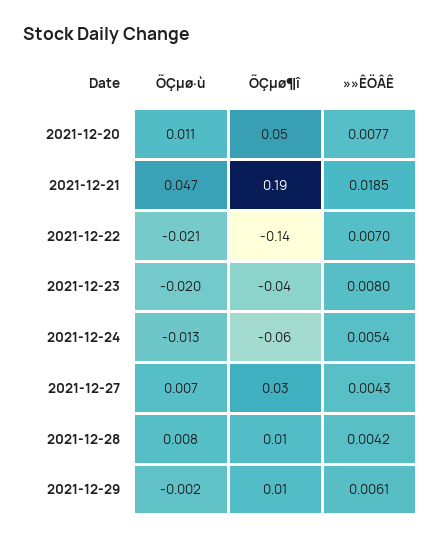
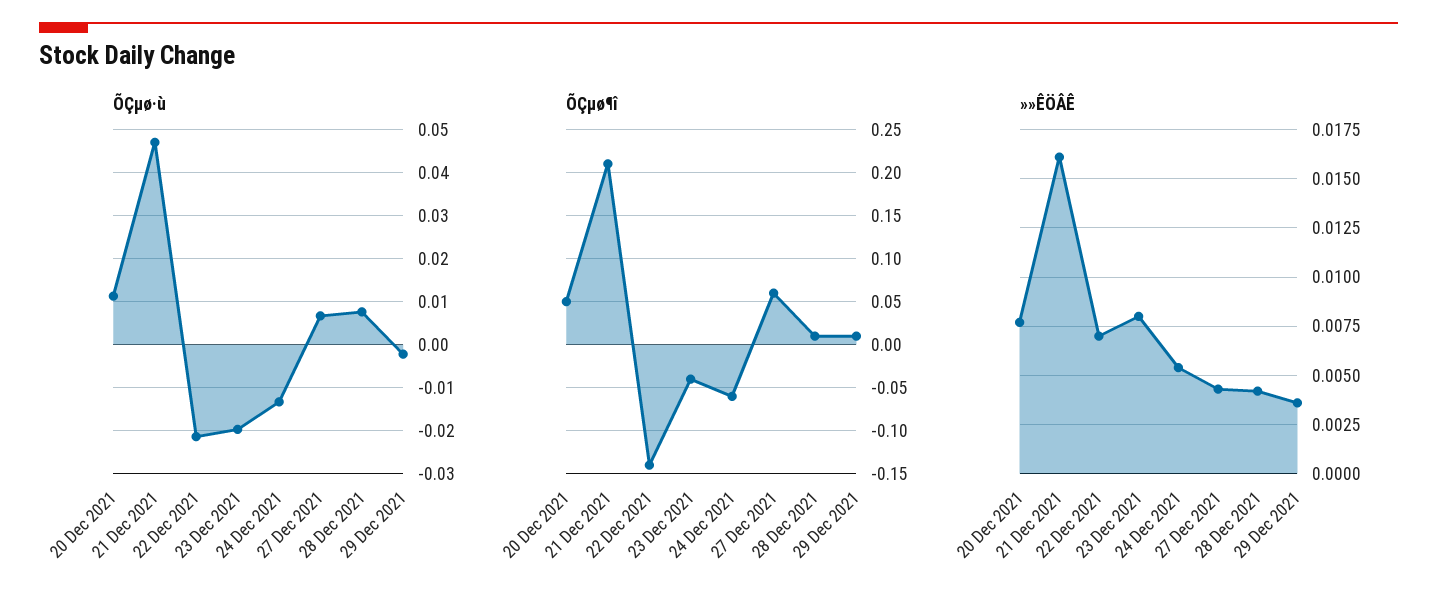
ÕÇµø¶î, 2021-12-21: 0.19 -> 0.21
»»ÊÖÂÊ, 2021-12-21: 0.0185 -> 0.016
ÕÇµø¶î, 2021-12-27: 0.03 -> 0.06
»»ÊÖÂÊ, 2021-12-29: 0.0061 -> 0.0035

